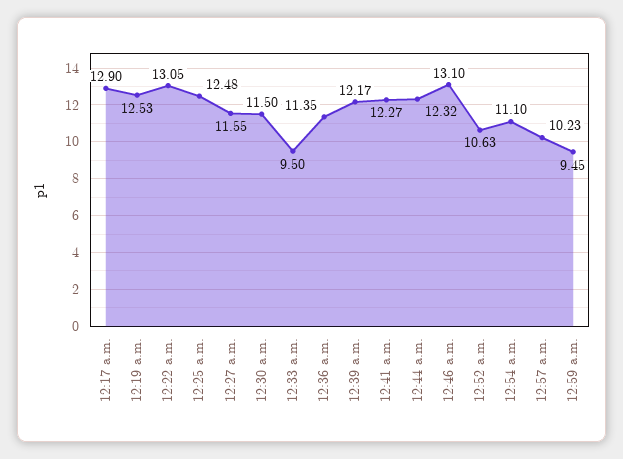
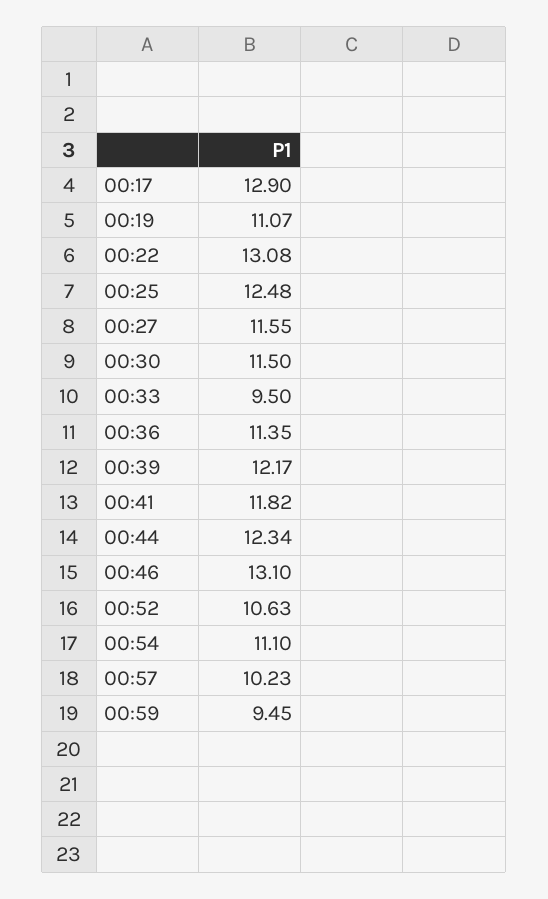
12:19 a.m.: 12.53 -> 11.07
12:22 a.m.: 13.05 -> 13.08
12:41 a.m.: 12.27 -> 11.82
12:44 a.m.: 12.32 -> 12.34

